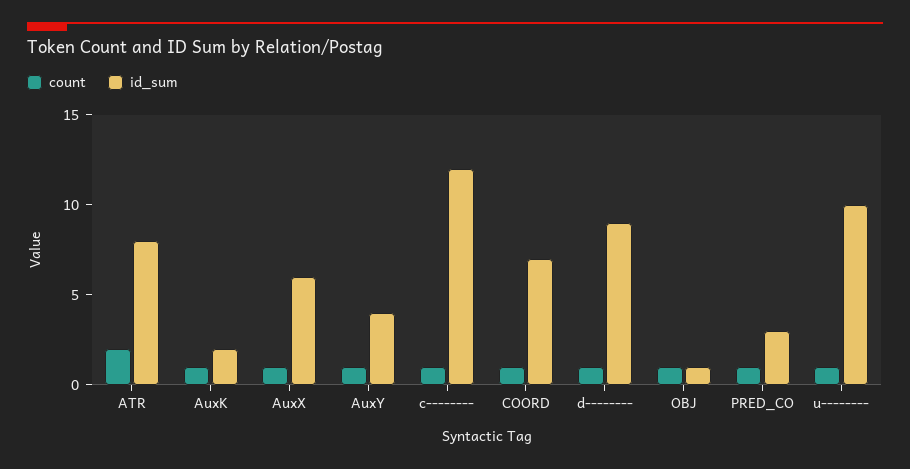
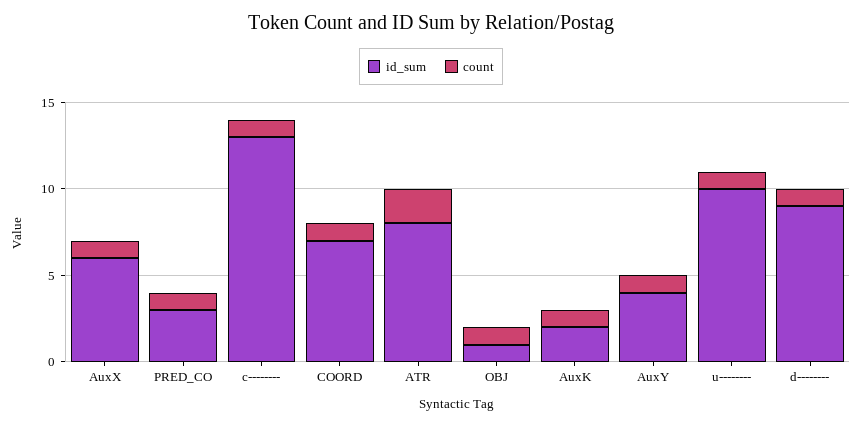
id_sum, c--------: 12 -> 13

